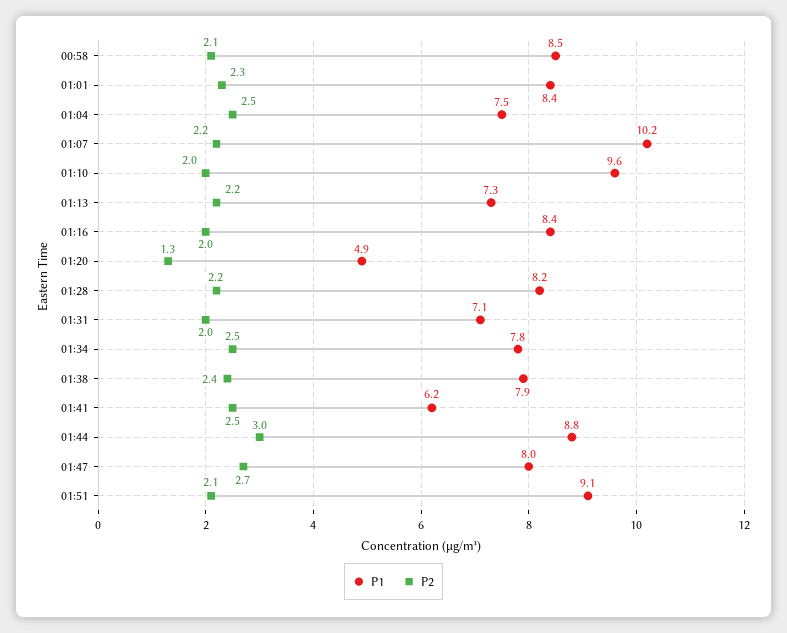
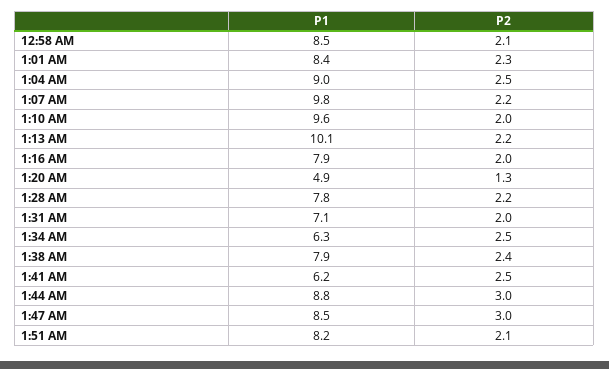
P1, 01:04: 7.5 -> 9
P1, 01:07: 10.2 -> 9.8
P1, 01:13: 7.3 -> 10.1
P1, 01:16: 8.4 -> 7.9
P1, 01:28: 8.2 -> 7.8
P1, 01:34: 7.8 -> 6.3
P1, 01:47: 8 -> 8.5
P2, 01:47: 2.7 -> 3
P1, 01:51: 9.1 -> 8.2

